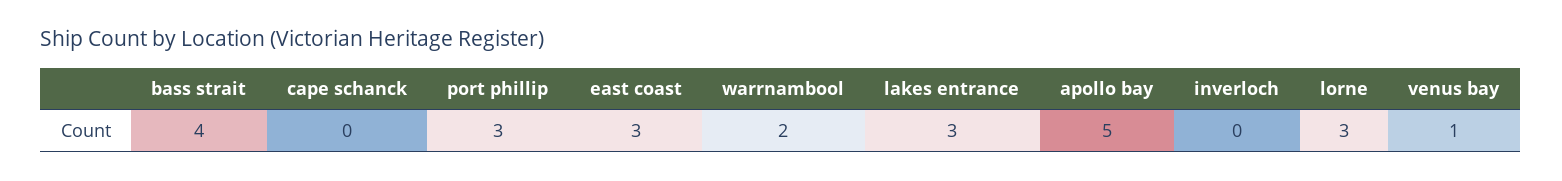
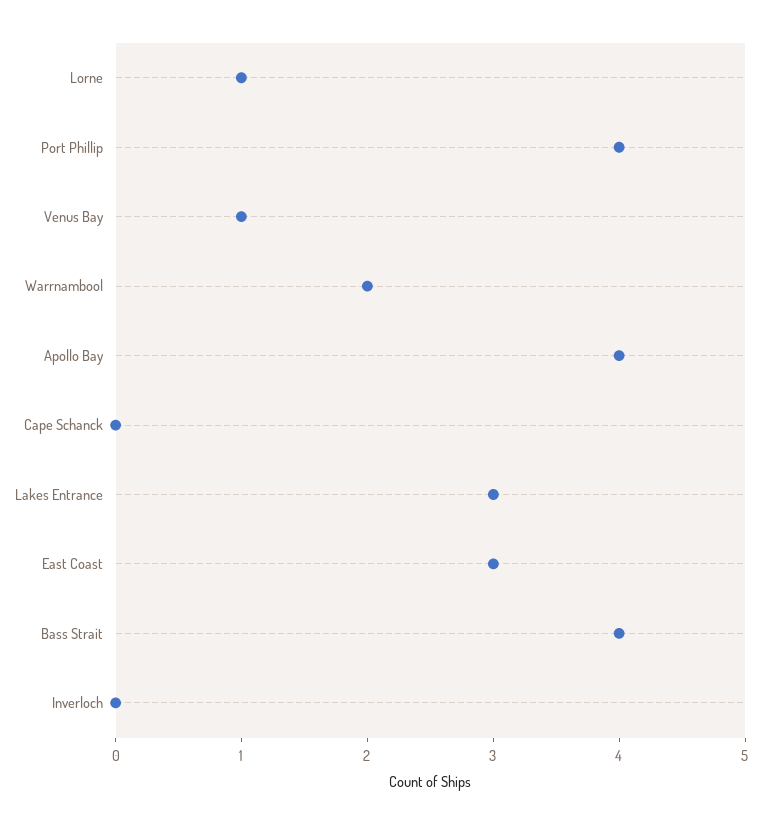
port phillip: 3 -> 4
apollo bay: 5 -> 4
lorne: 3 -> 1

